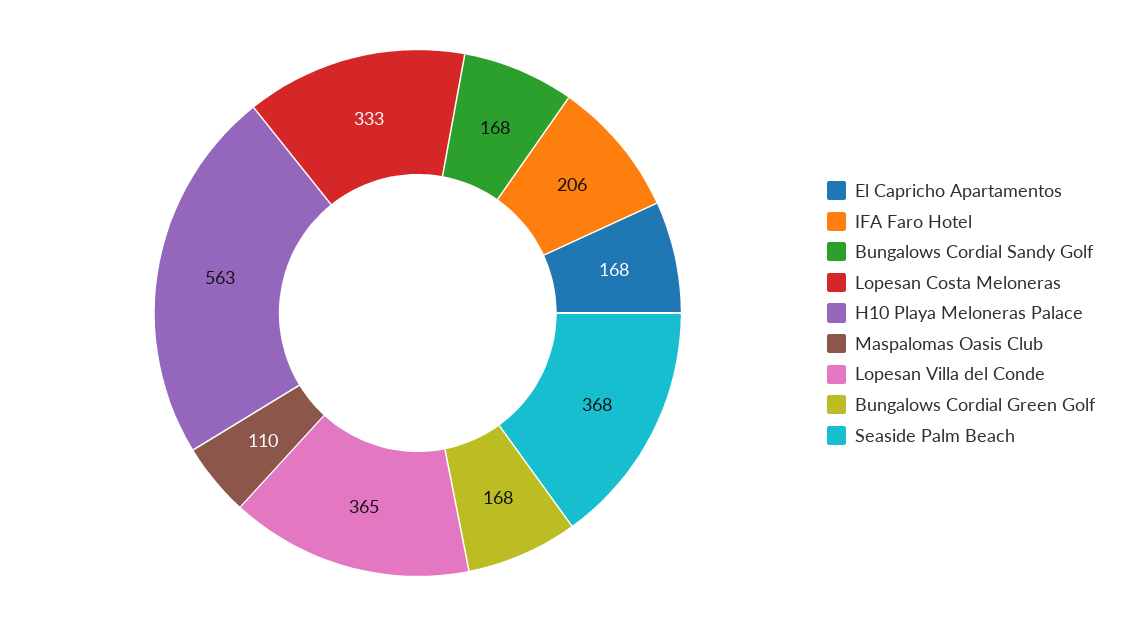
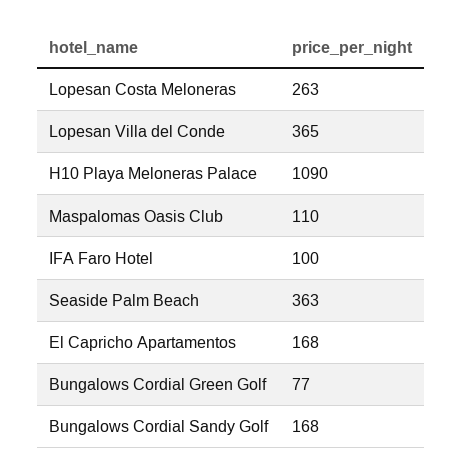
IFA Faro Hotel: 206 -> 100
Lopesan Costa Meloneras: 333 -> 263
H10 Playa Meloneras Palace: 563 -> 1090
Bungalows Cordial Green Golf: 168 -> 77
Seaside Palm Beach: 368 -> 363

